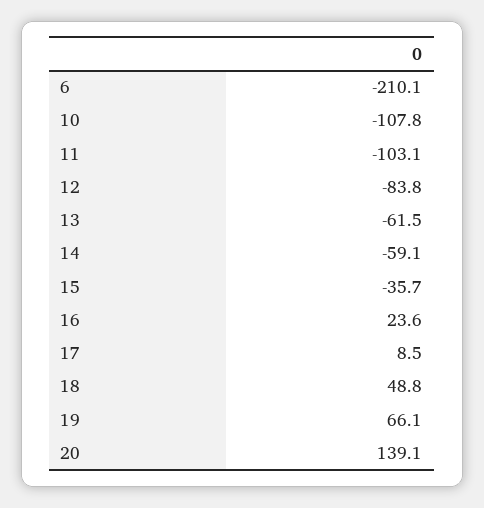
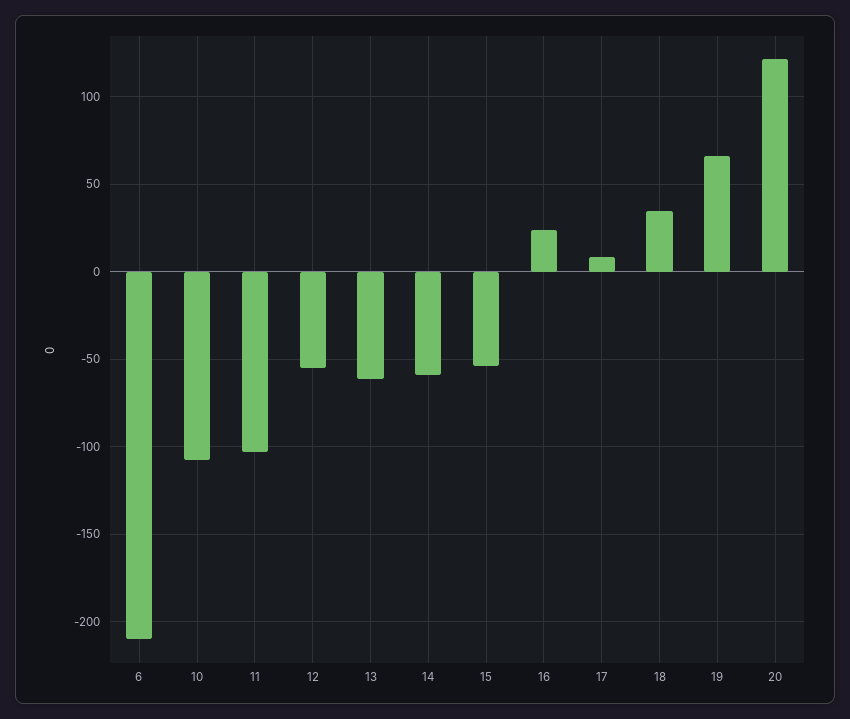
12: -83.8 -> -55
15: -35.7 -> -55
18: 48.8 -> 35
20: 139.1 -> 120

